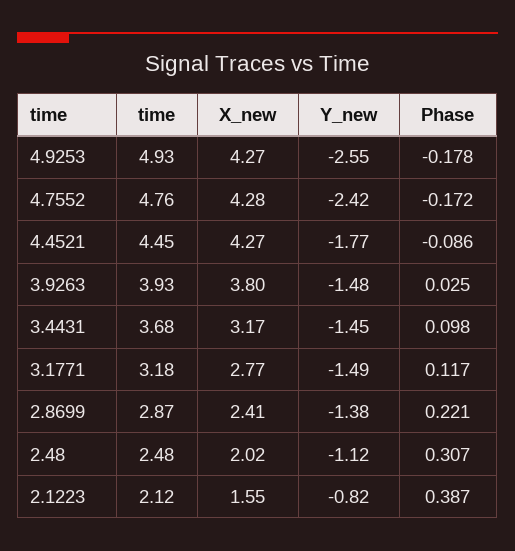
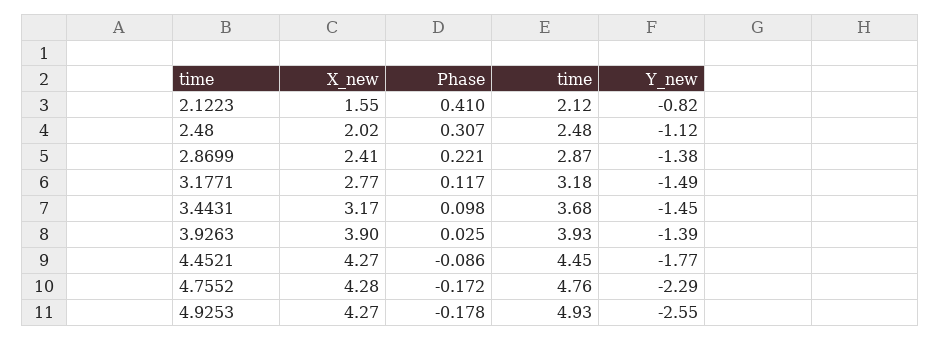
Y_new, 4.7552: -2.42 -> -2.29
X_new, 3.9263: 3.8 -> 3.9
Y_new, 3.9263: -1.48 -> -1.39
Phase, 2.1223: 0.387 -> 0.41

